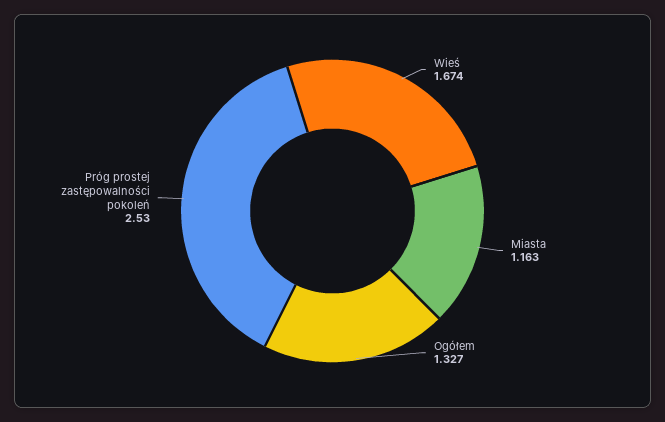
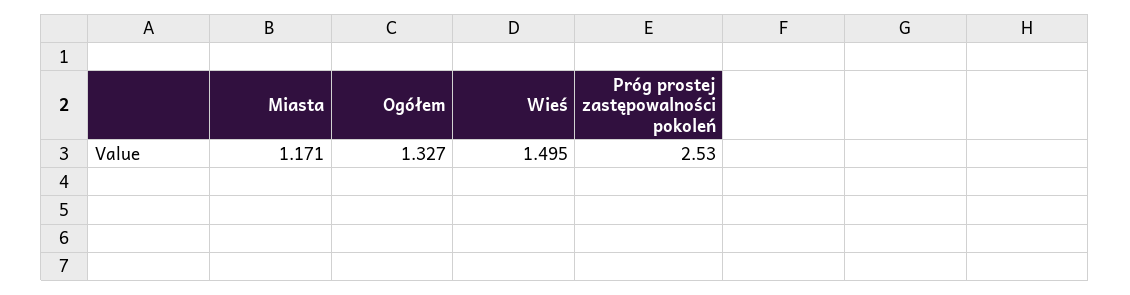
Wieś: 1.674 -> 1.495
Miasta: 1.163 -> 1.171

